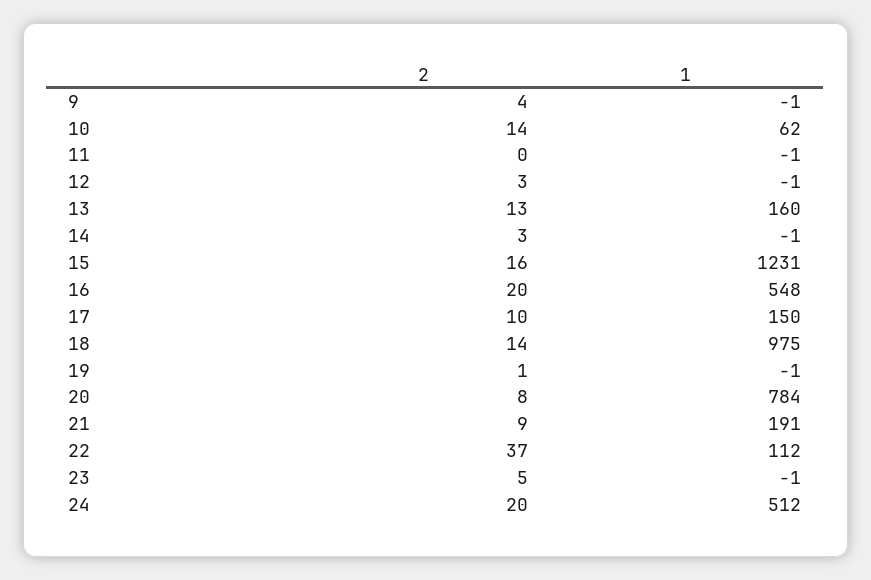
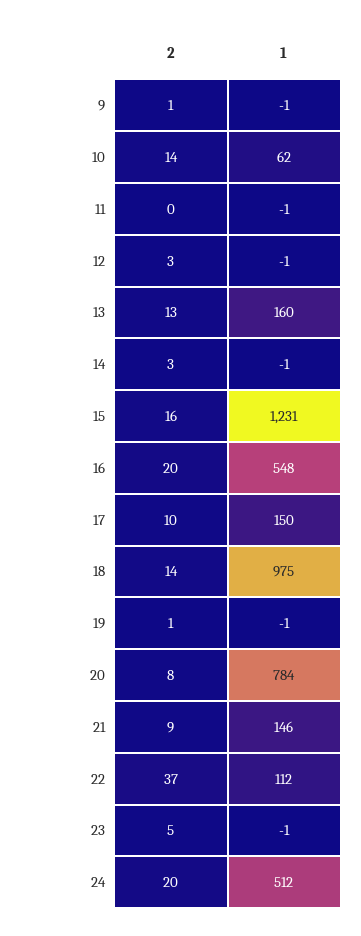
2, 9: 4 -> 1
1, 21: 191 -> 146

